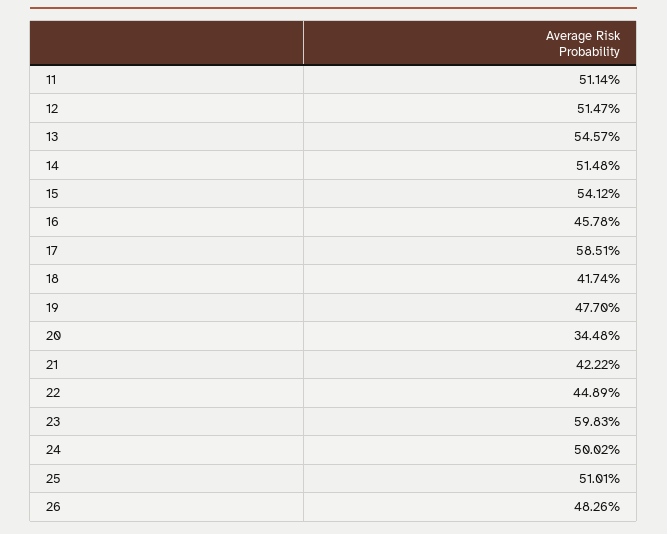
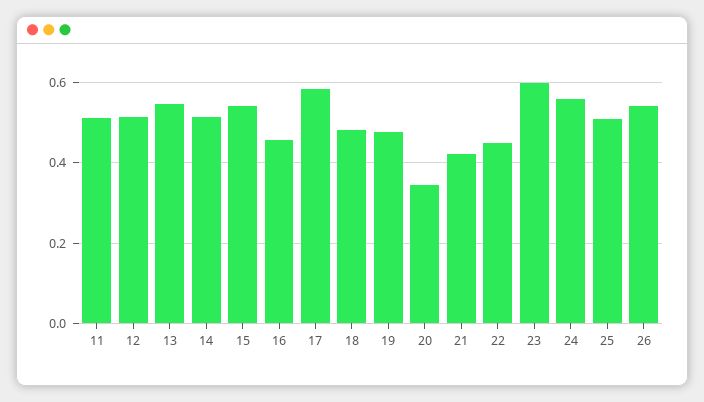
18: 0.4174 -> 0.48
24: 0.5002 -> 0.56
26: 0.4826 -> 0.54

